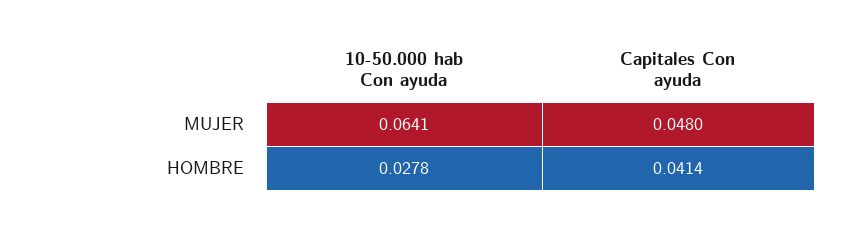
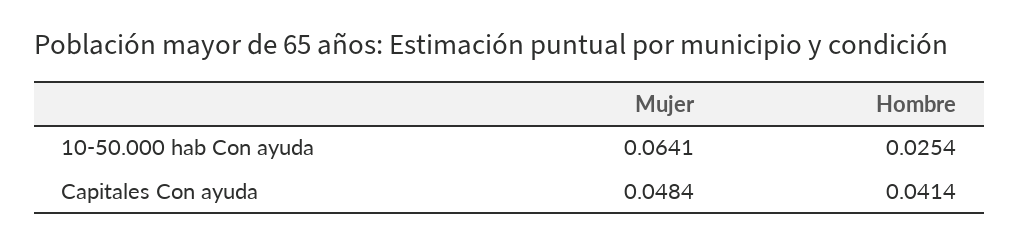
Capitales Con ayuda, MUJER: 0.048 -> 0.0484
10-50.000 hab Con ayuda, HOMBRE: 0.0278 -> 0.0254

